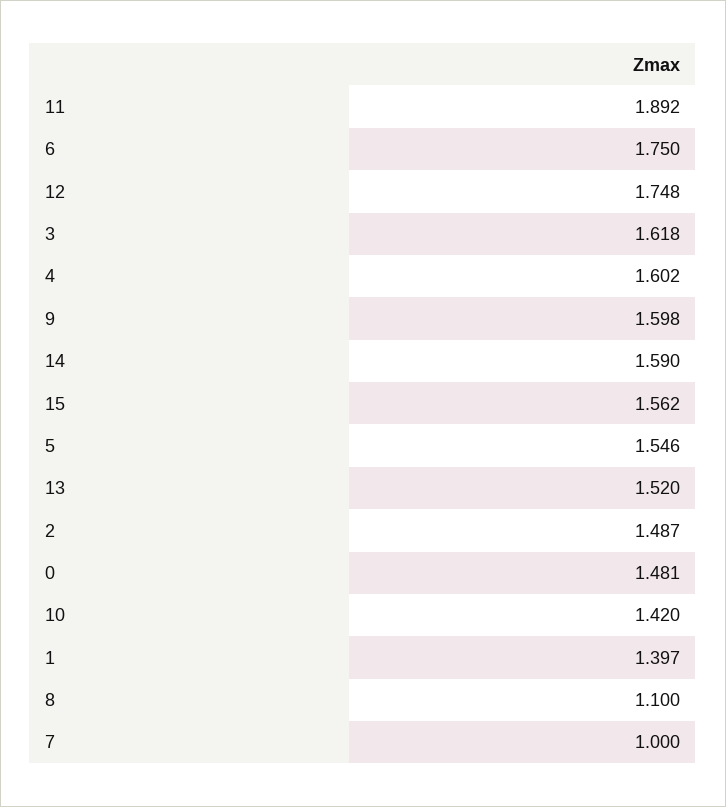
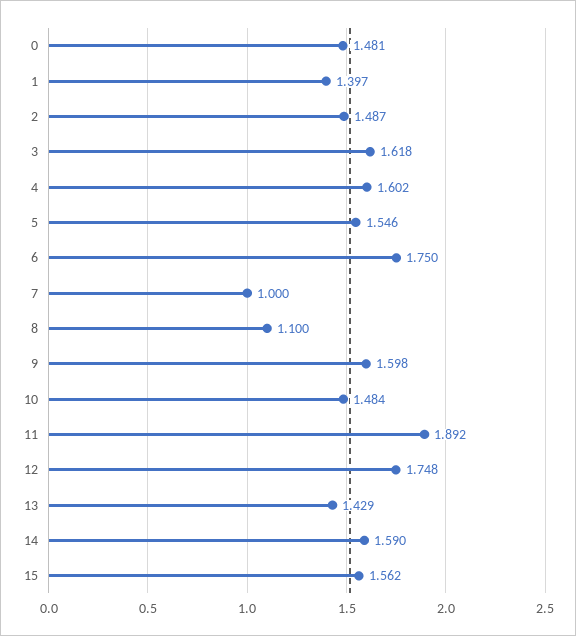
13: 1.52 -> 1.429
10: 1.42 -> 1.484

